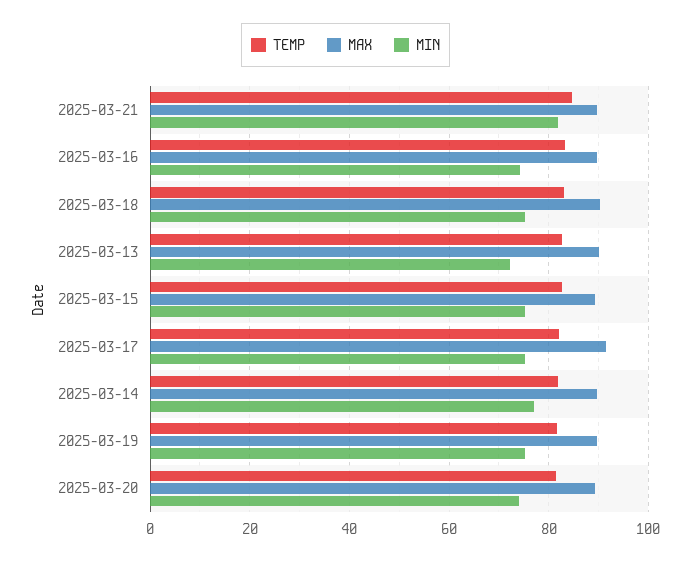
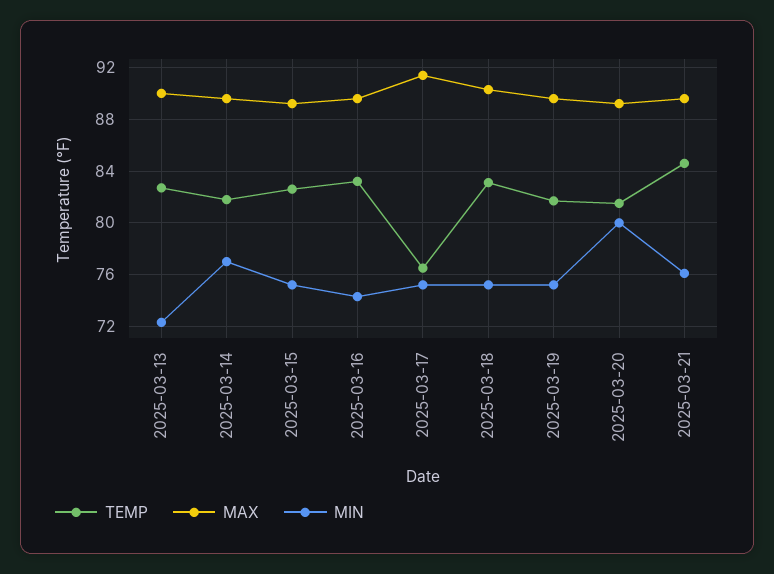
MIN, 2025-03-21: 82 -> 76
TEMP, 2025-03-17: 82 -> 76.5
MIN, 2025-03-20: 74 -> 80

